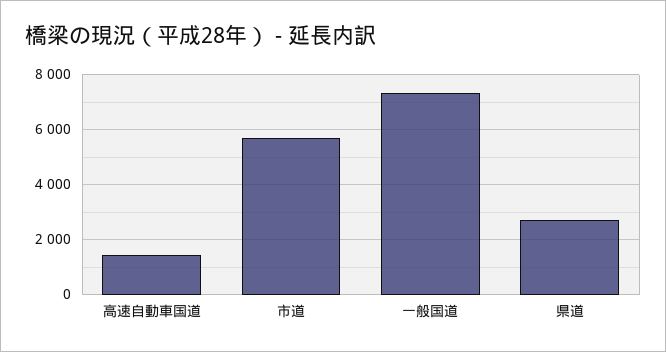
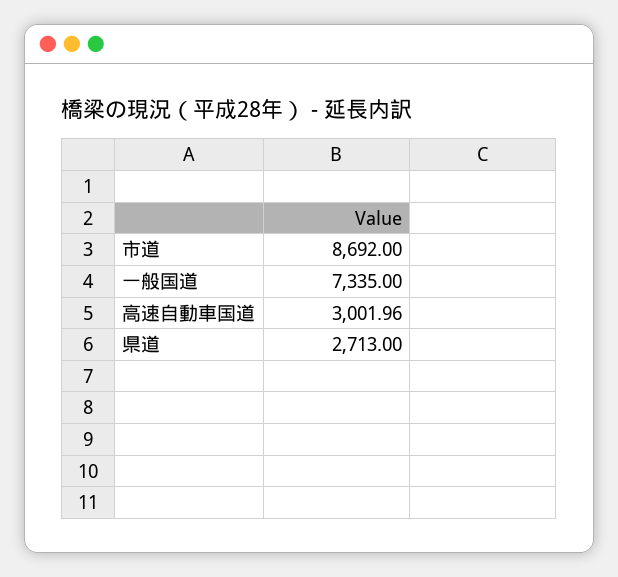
高速自動車国道: 1500 -> 3001.96
市道: 5750 -> 8692

